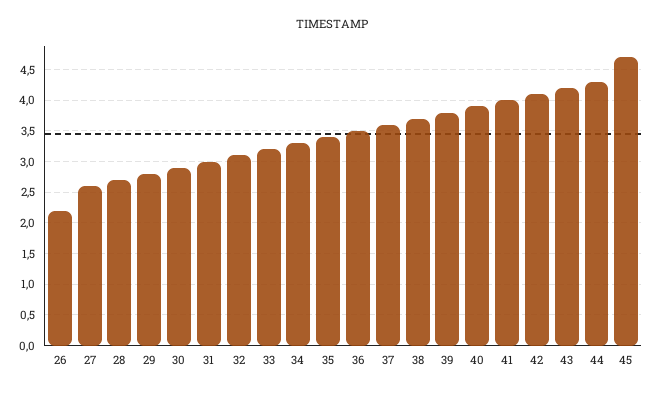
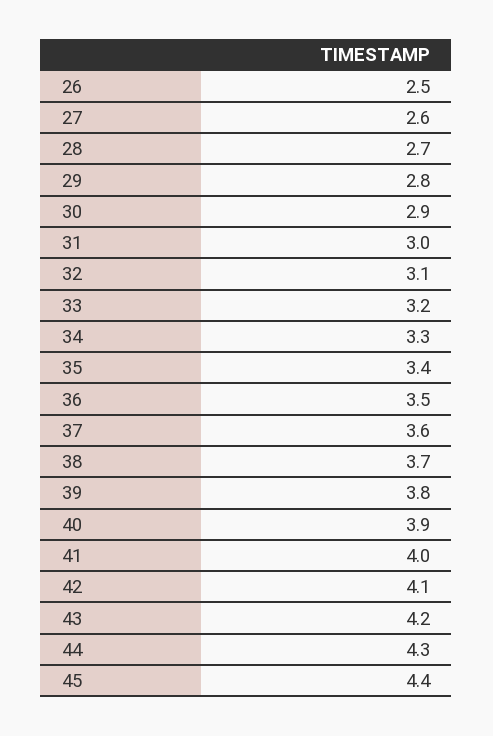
26: 2.2 -> 2.5
45: 4.7 -> 4.4

